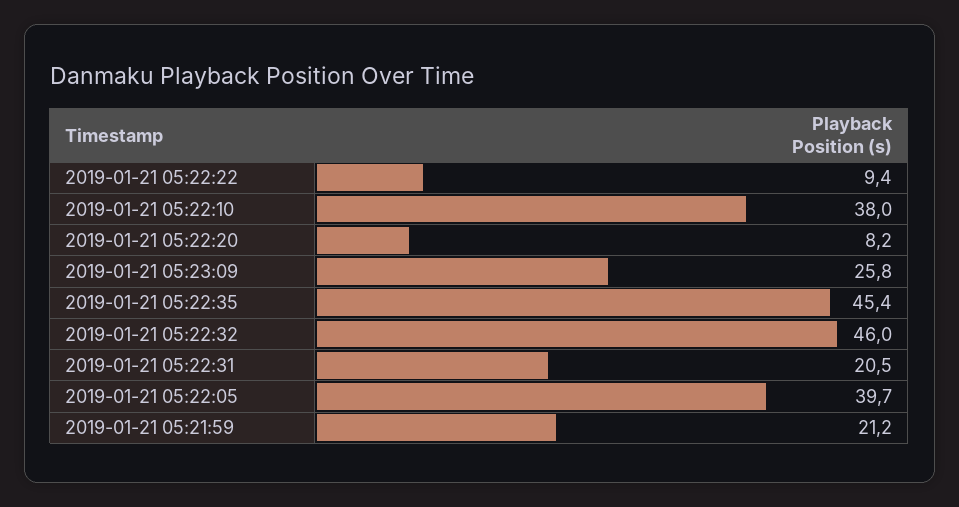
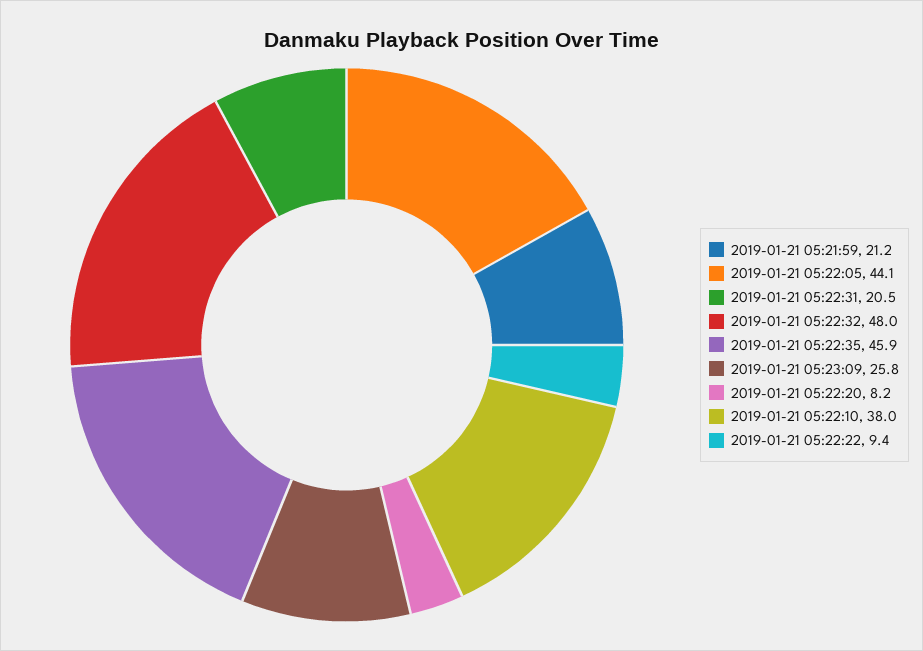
2019-01-21 05:22:35: 45.4 -> 45.9
2019-01-21 05:22:32: 46 -> 48
2019-01-21 05:22:05: 39.7 -> 44.1

